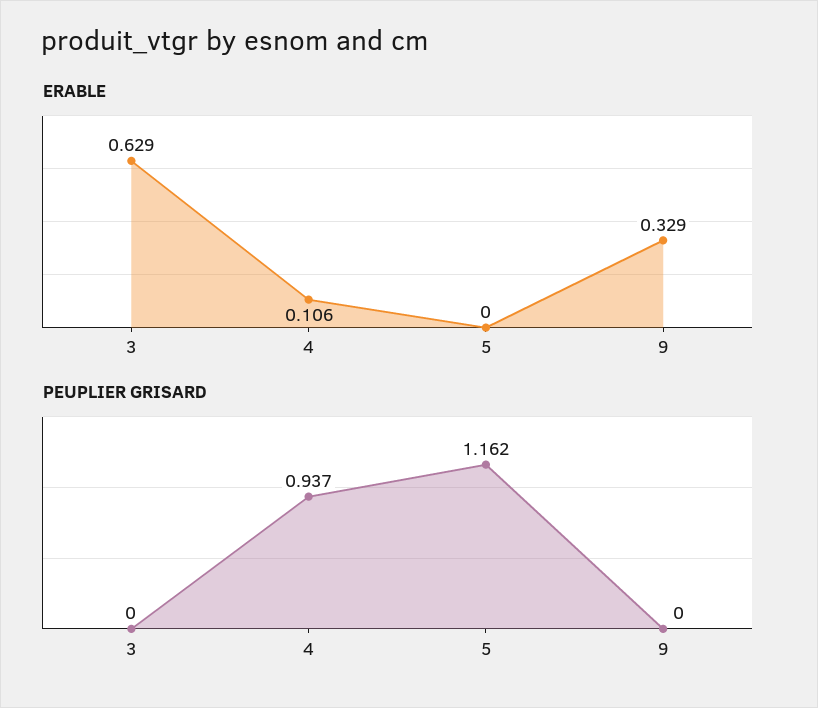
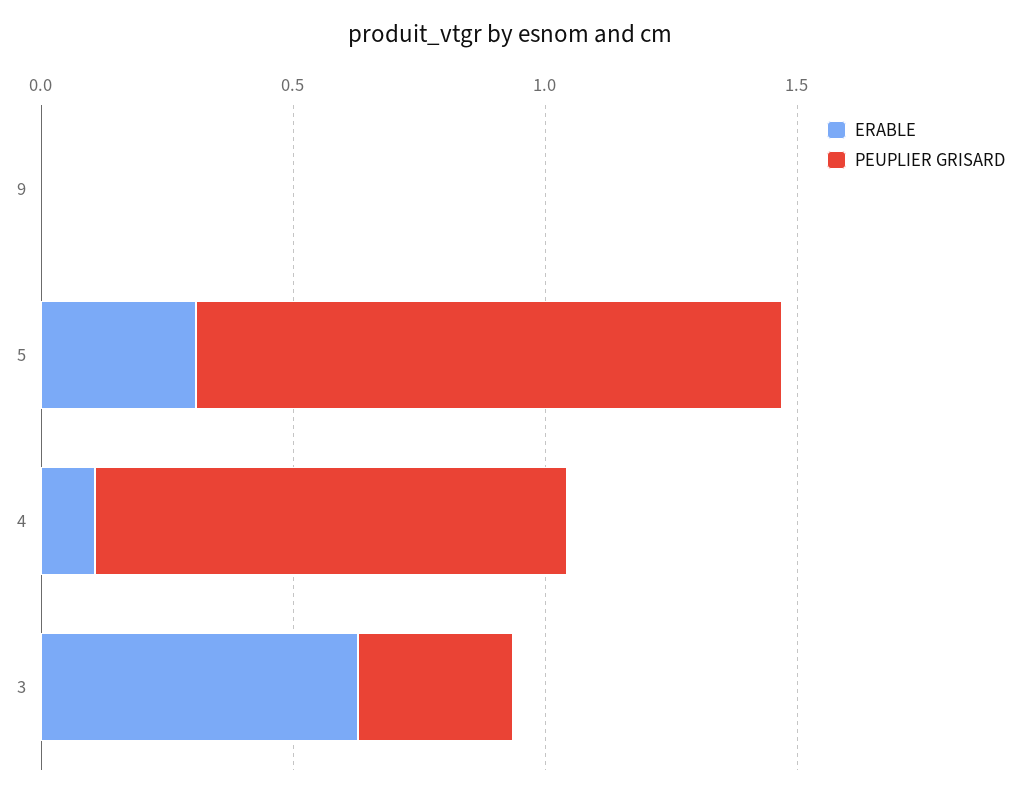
ERABLE, 5: 0 -> 0.3
ERABLE, 9: 0.329 -> 0
PEUPLIER GRISARD, 3: 0 -> 0.3

